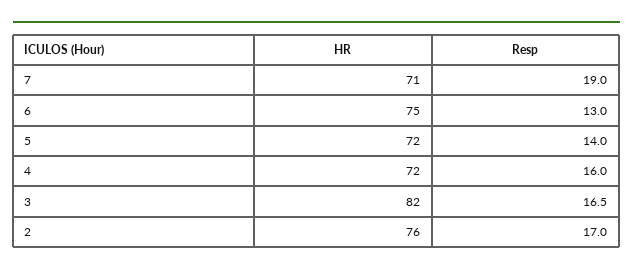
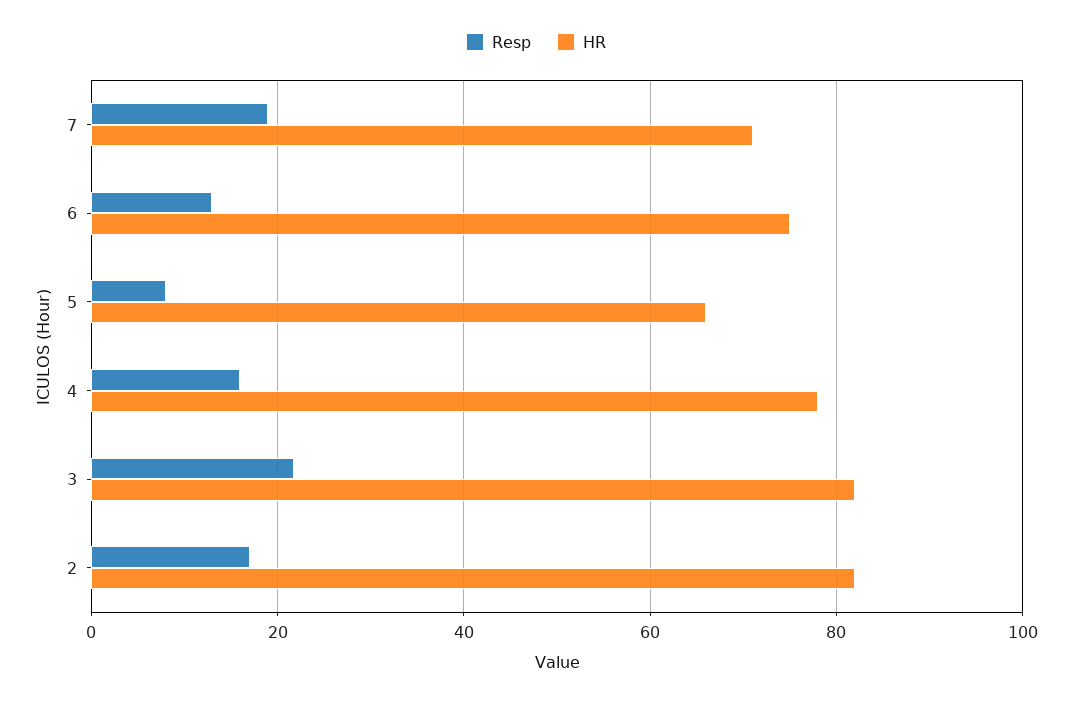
HR, 5: 72 -> 66
Resp, 5: 14 -> 8
HR, 4: 72 -> 78
Resp, 3: 16.5 -> 22
HR, 2: 76 -> 82

